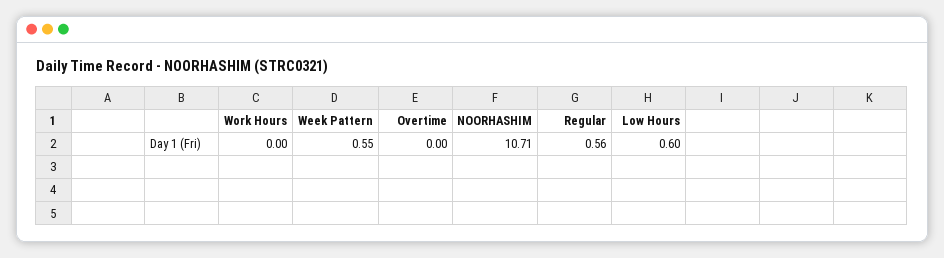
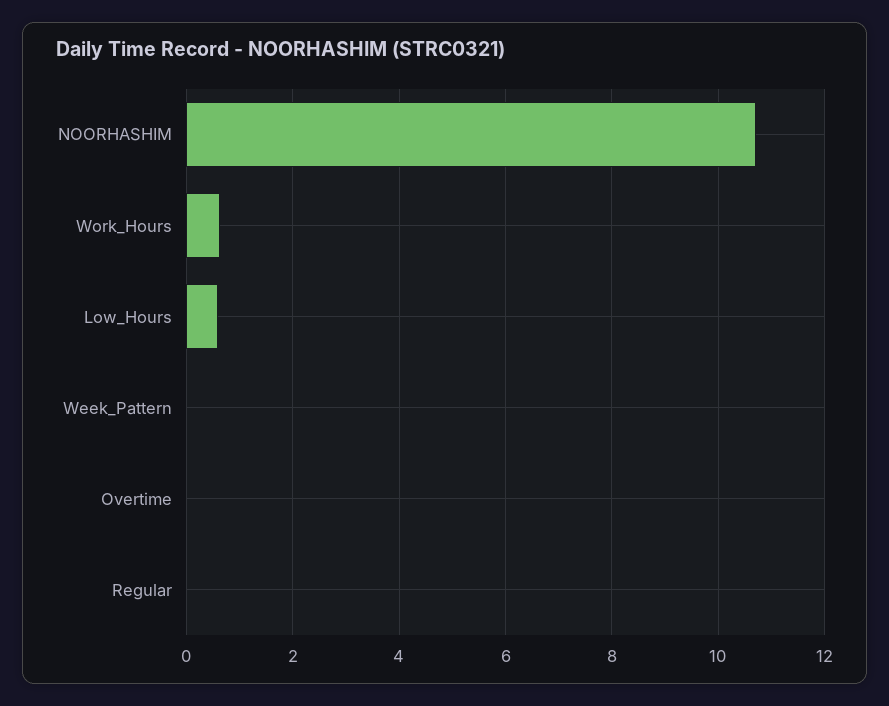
Work Hours: 0 -> 0.6
Week Pattern: 0.55 -> 0
Regular: 0.56 -> 0

